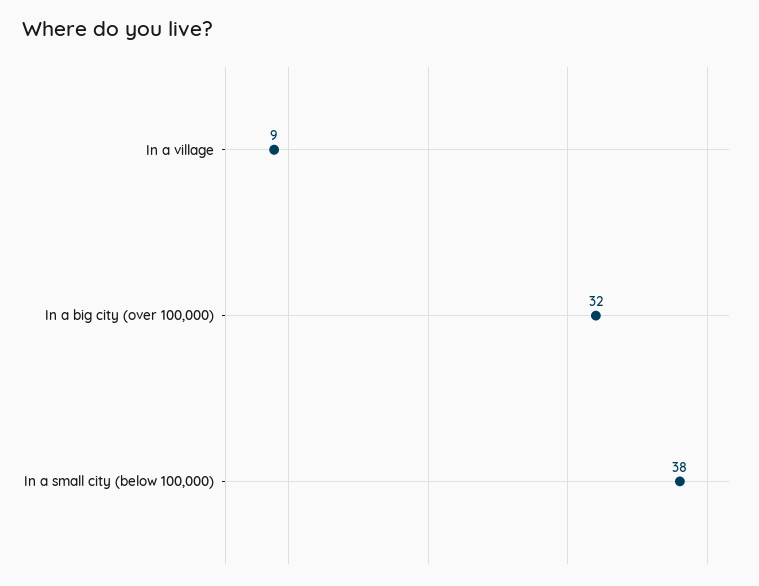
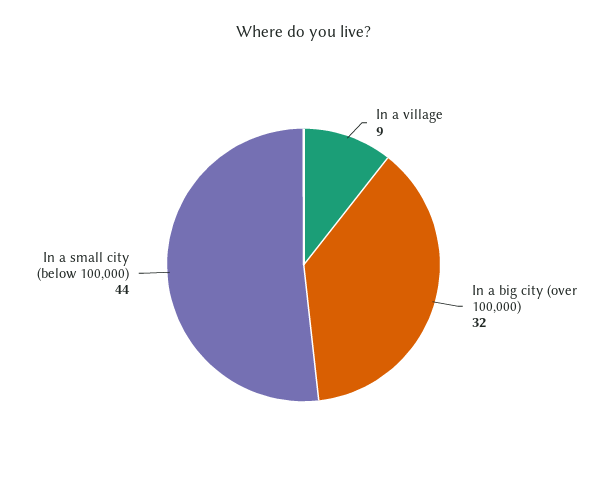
In a small city (below 100,000): 38 -> 44

